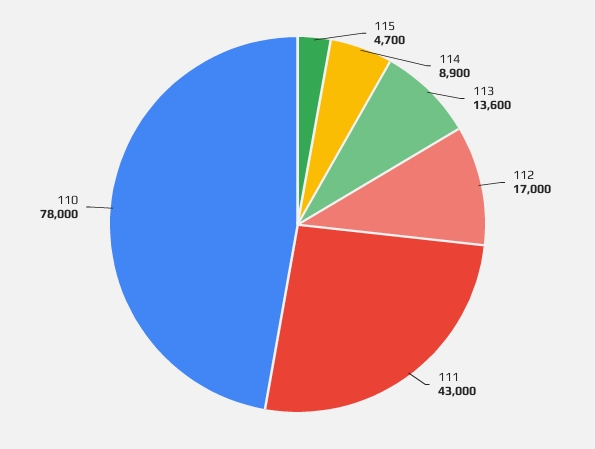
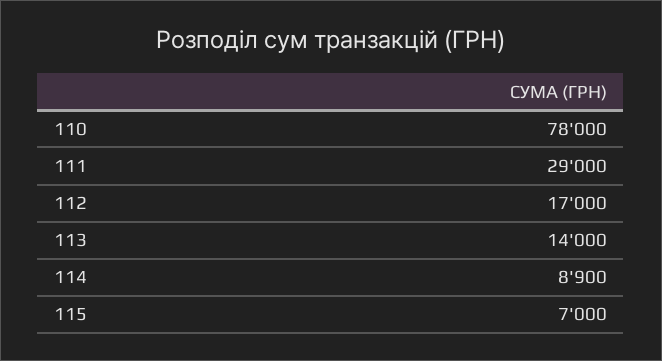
115: 4700 -> 7000
113: 13600 -> 14000
111: 43000 -> 29000

